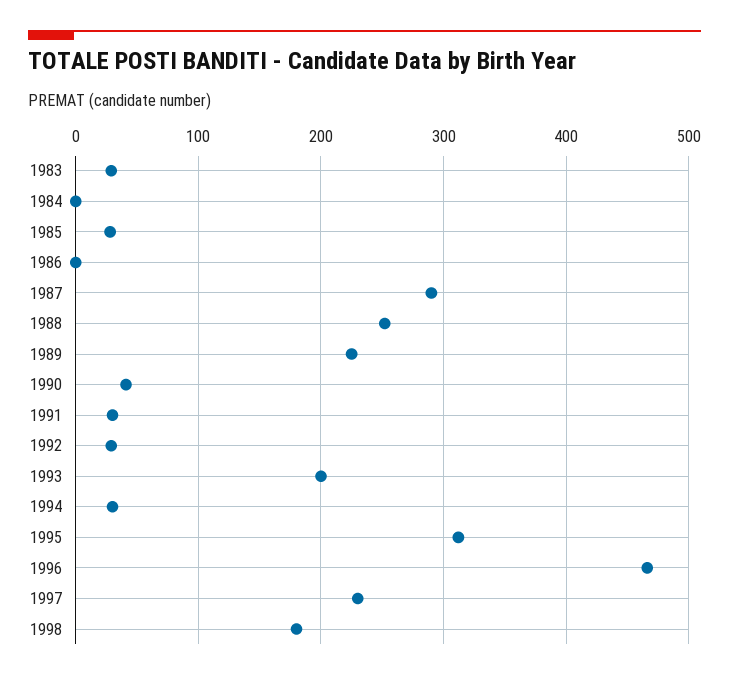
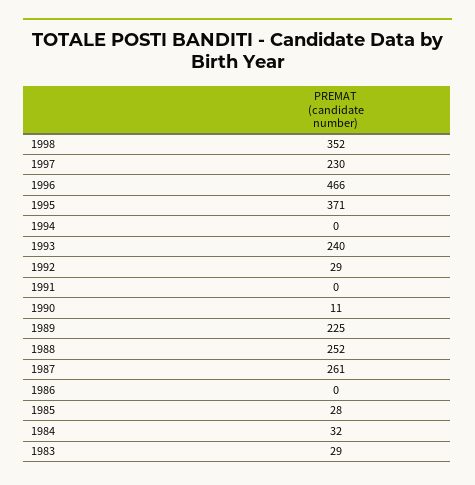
1984: 0 -> 32
1987: 290 -> 261
1990: 40 -> 11
1991: 30 -> 0
1993: 200 -> 240
1994: 30 -> 0
1995: 310 -> 371
1998: 180 -> 352

